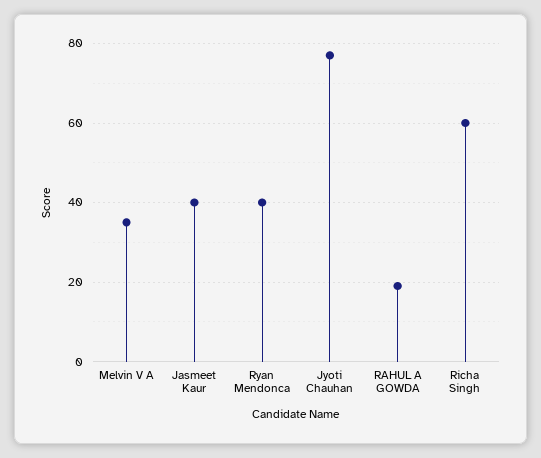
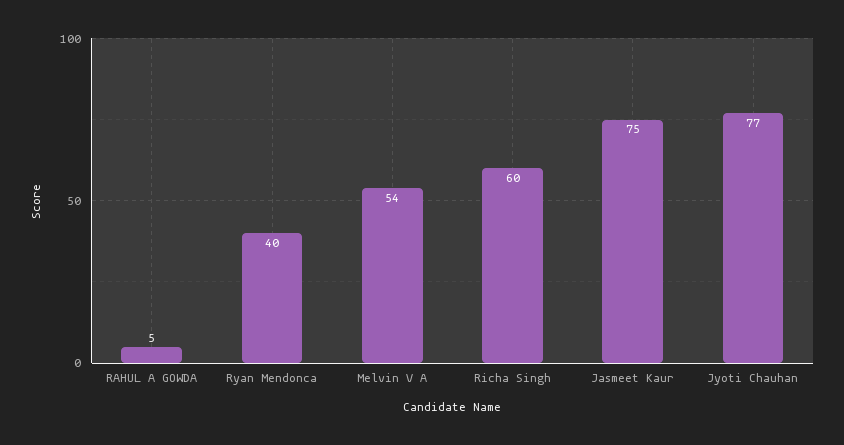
Melvin V A: 35 -> 54
Jasmeet Kaur: 40 -> 75
RAHUL A GOWDA: 20 -> 5

